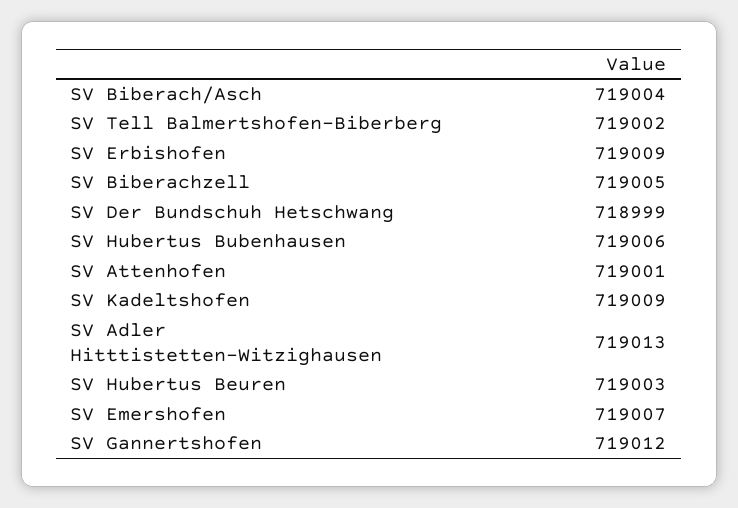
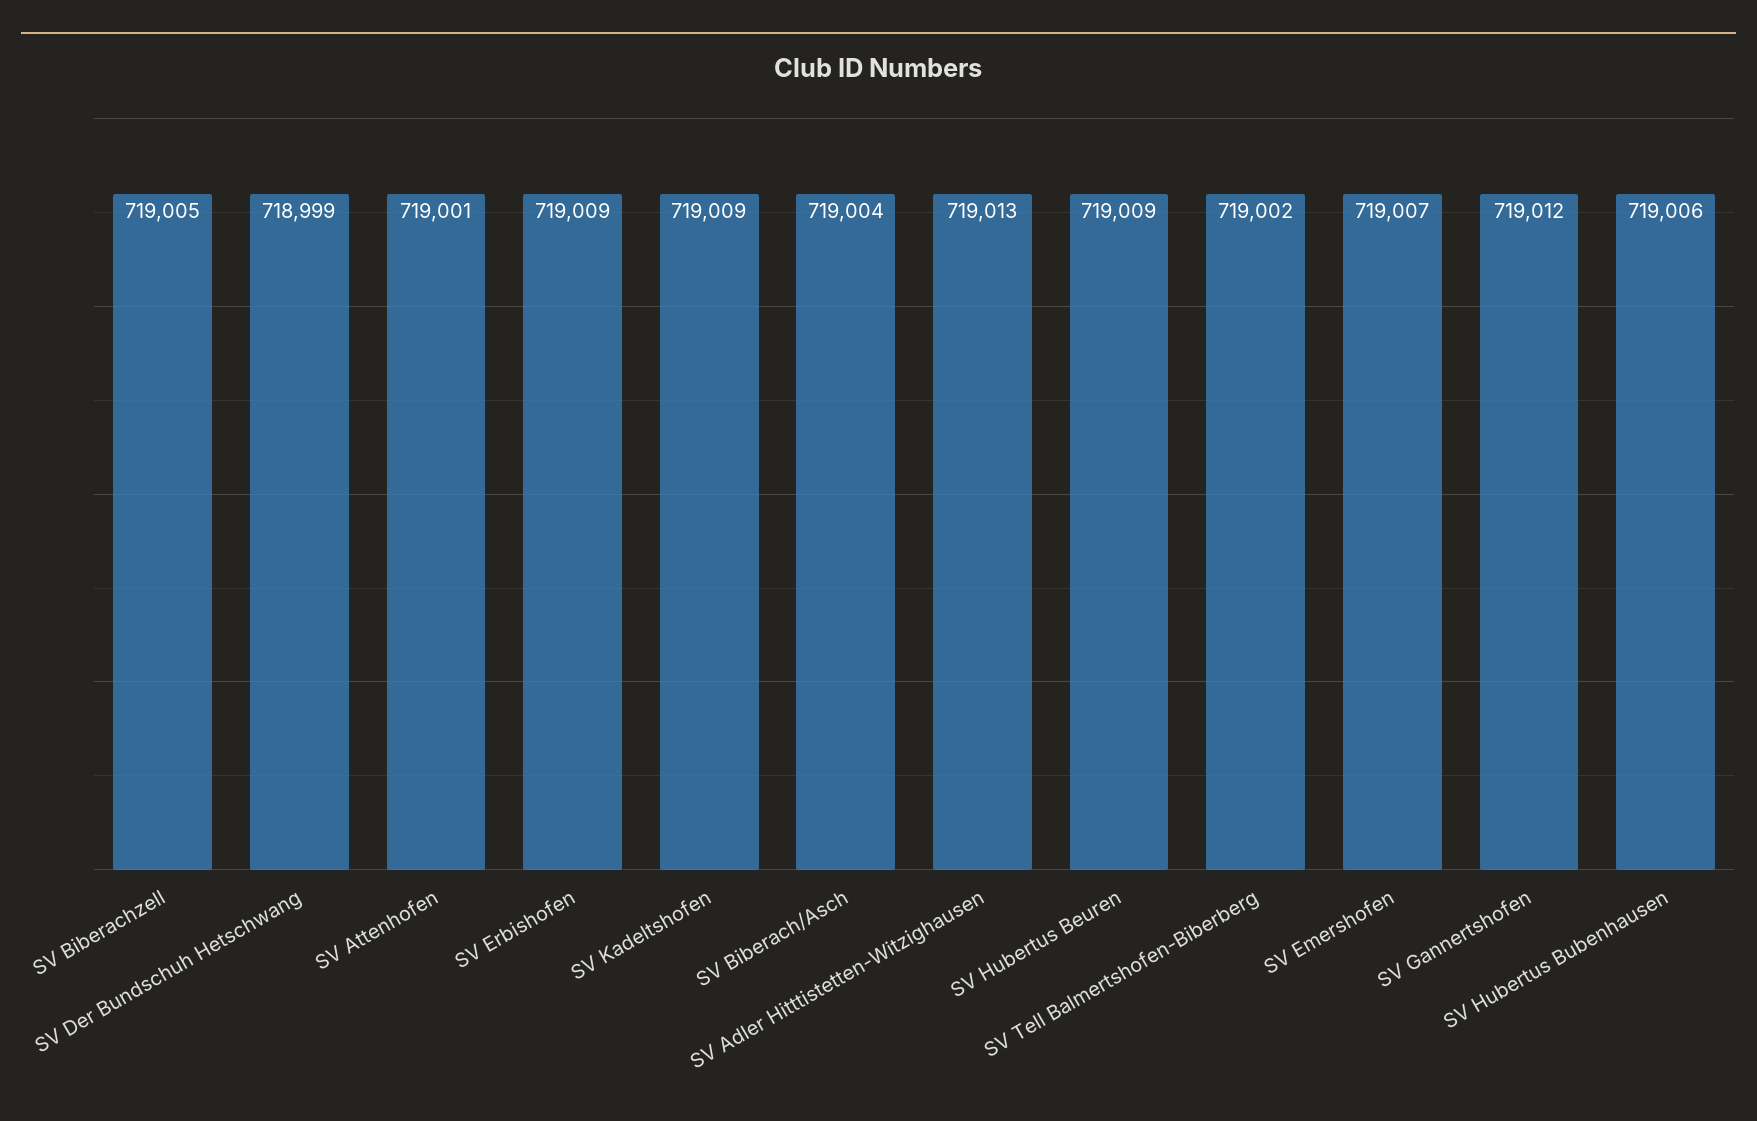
SV Hubertus Beuren: 719003 -> 719009

